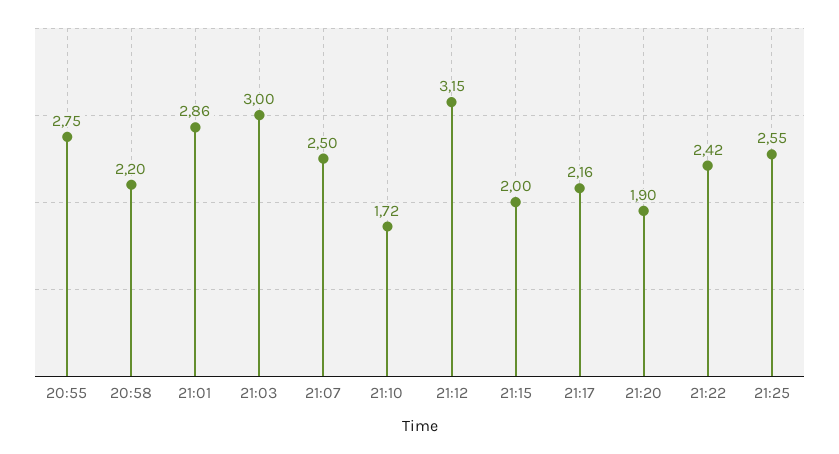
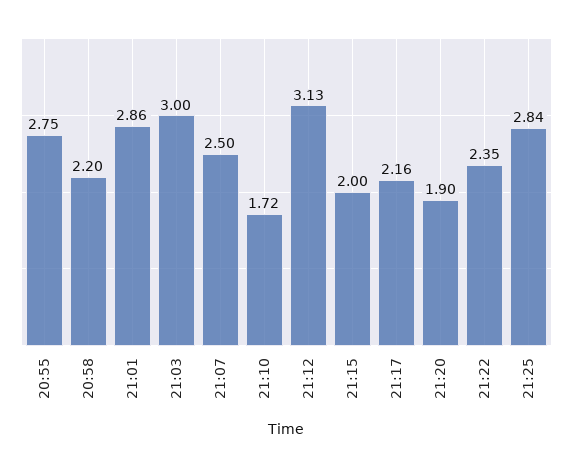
21:12: 3.15 -> 3.13
21:22: 2.42 -> 2.35
21:25: 2.55 -> 2.84

